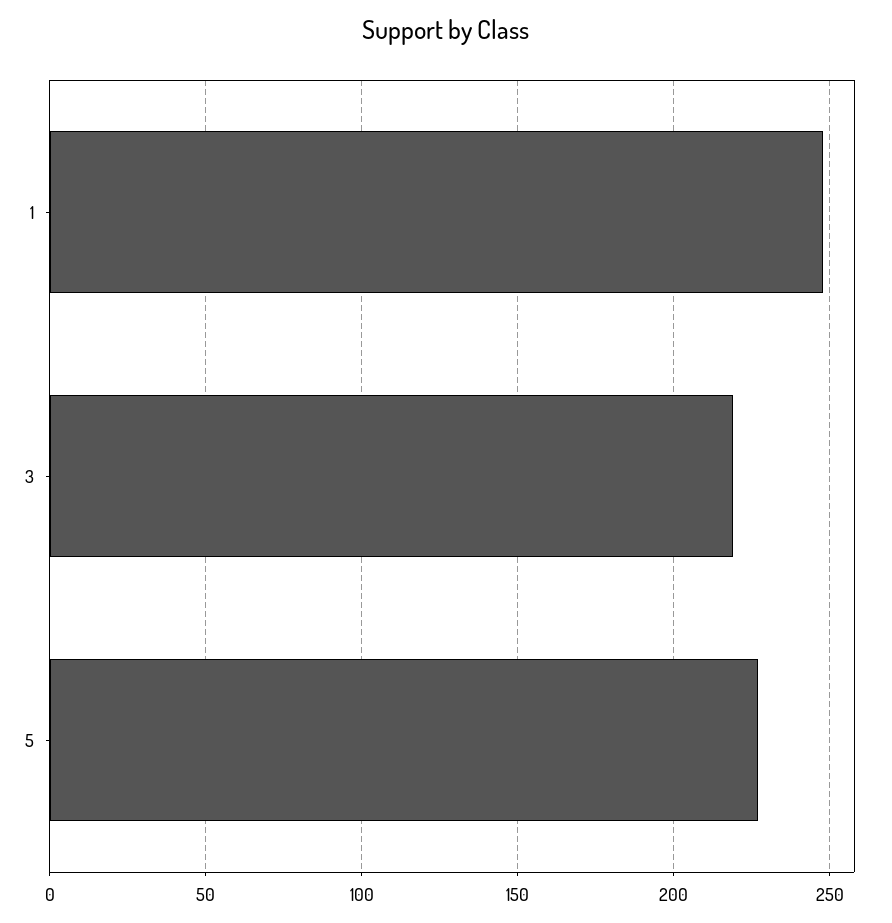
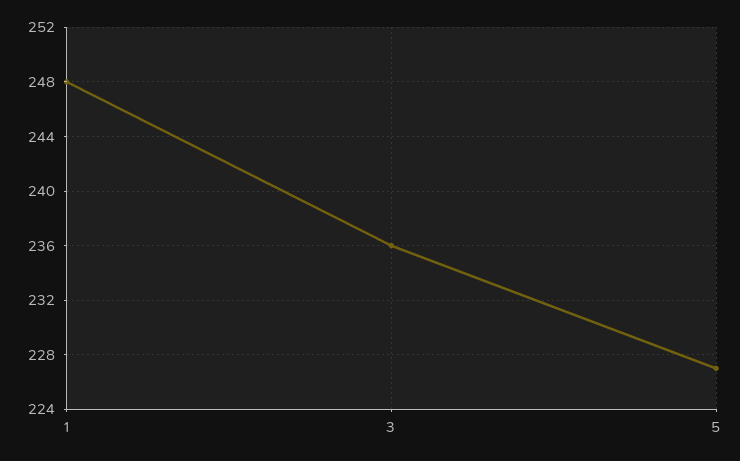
3: 220 -> 236

